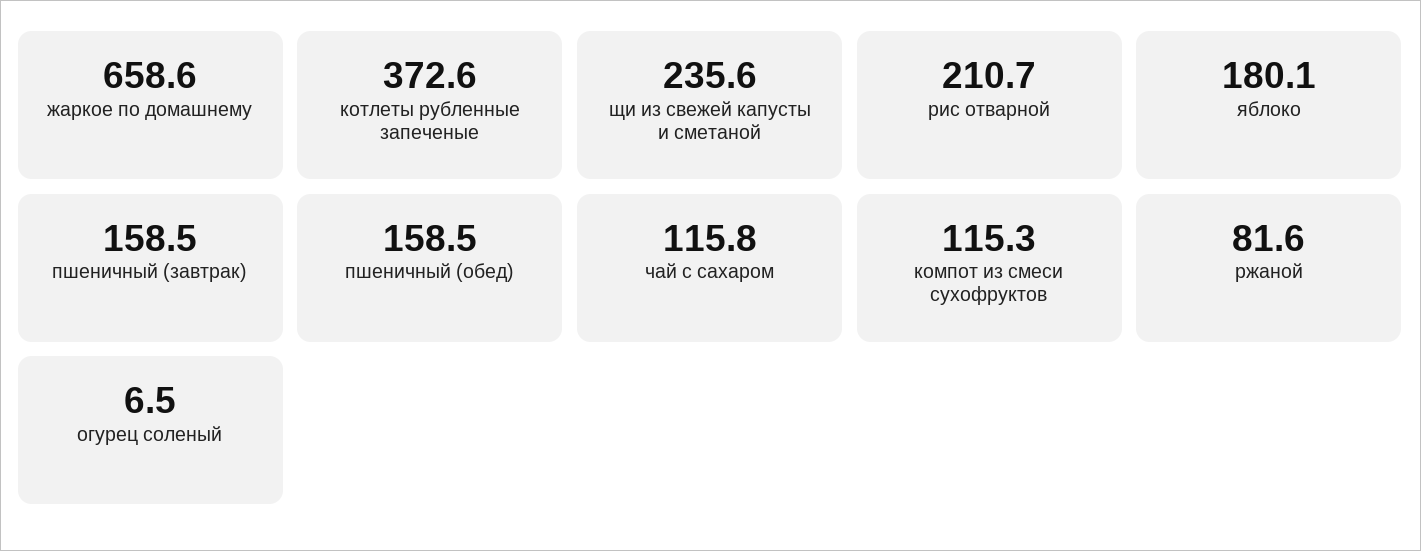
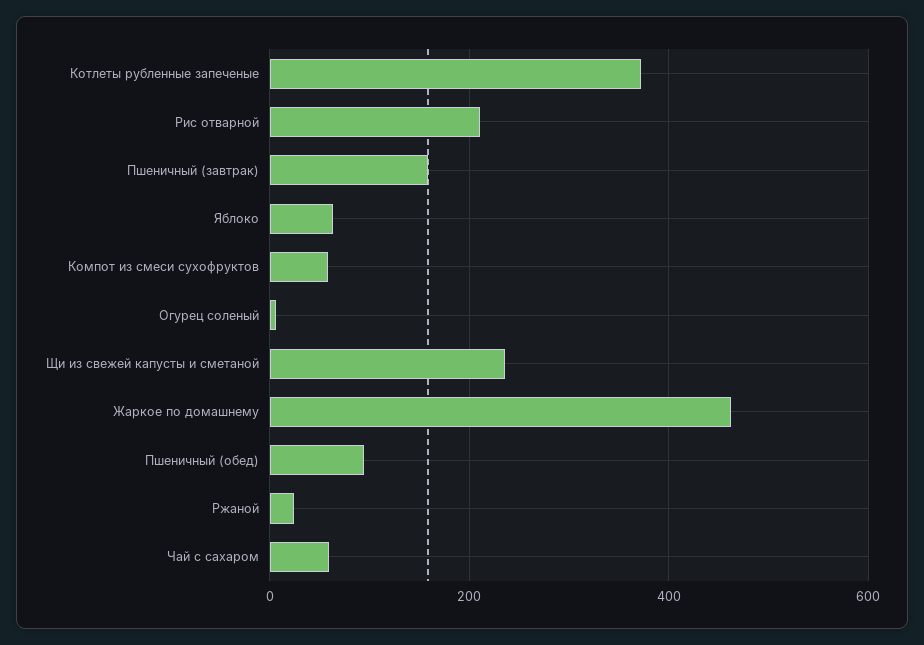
жаркое по домашнему: 658.6 -> 460
яблоко: 180.1 -> 60
пшеничный (обед): 158.5 -> 100
чай с сахаром: 115.8 -> 60
компот из смеси сухофруктов: 115.3 -> 60
ржаной: 81.6 -> 20

